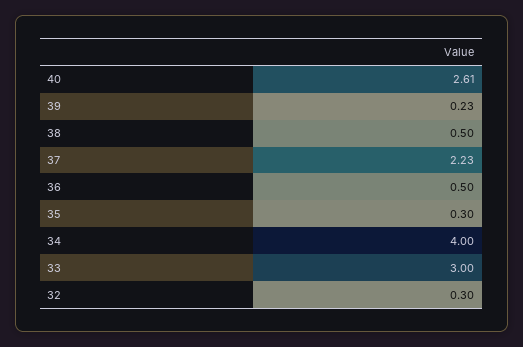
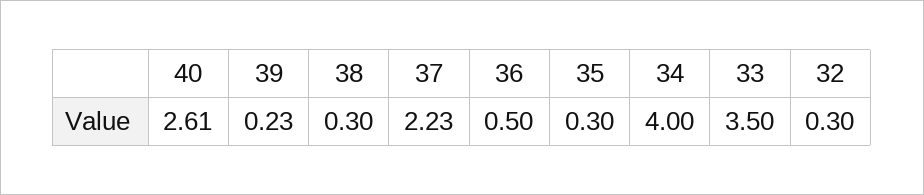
38: 0.5 -> 0.3
33: 3 -> 3.5

